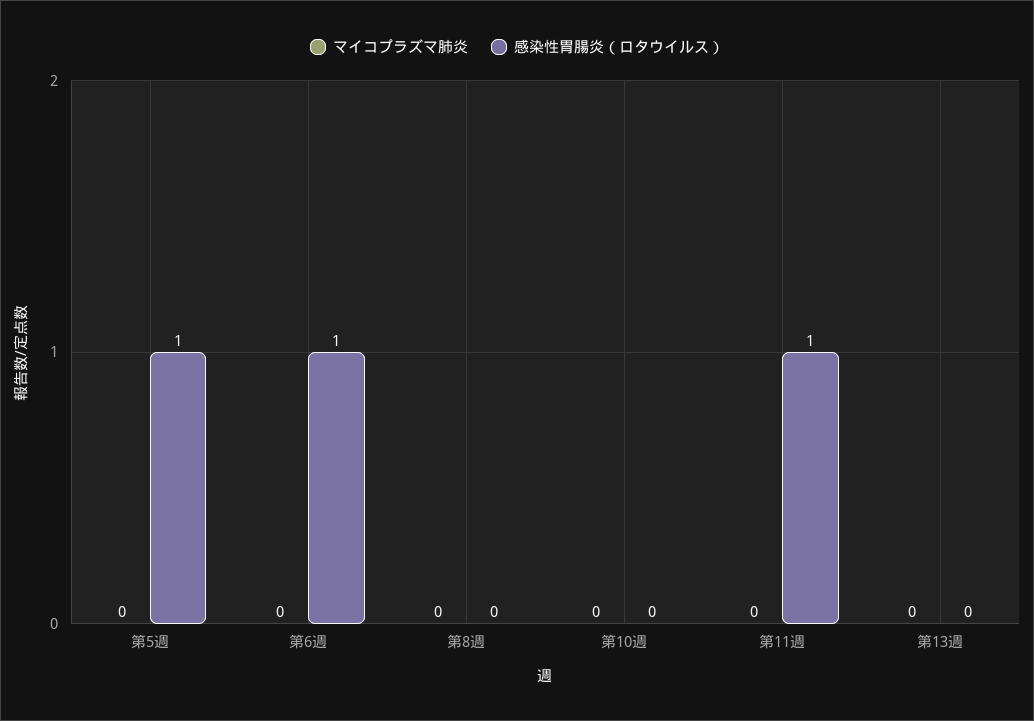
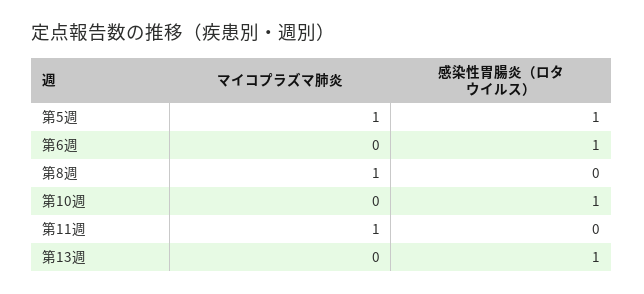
マイコプラズマ肺炎, 第5週: 0 -> 1
マイコプラズマ肺炎, 第8週: 0 -> 1
感染性胃腸炎（ロタウイルス）, 第10週: 0 -> 1
マイコプラズマ肺炎, 第11週: 0 -> 1
感染性胃腸炎（ロタウイルス）, 第11週: 1 -> 0
感染性胃腸炎（ロタウイルス）, 第13週: 0 -> 1

